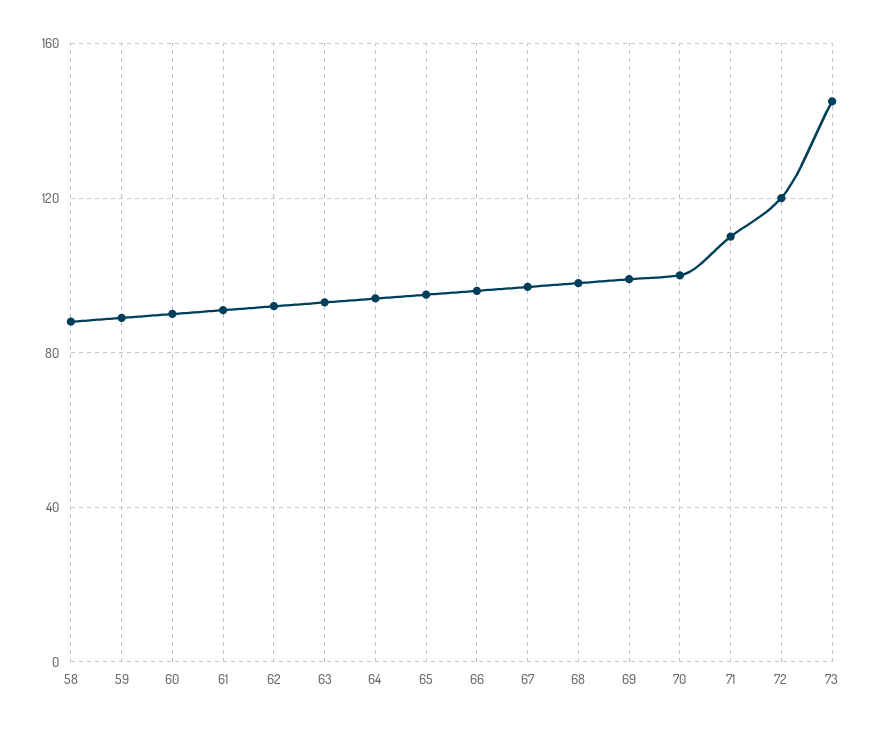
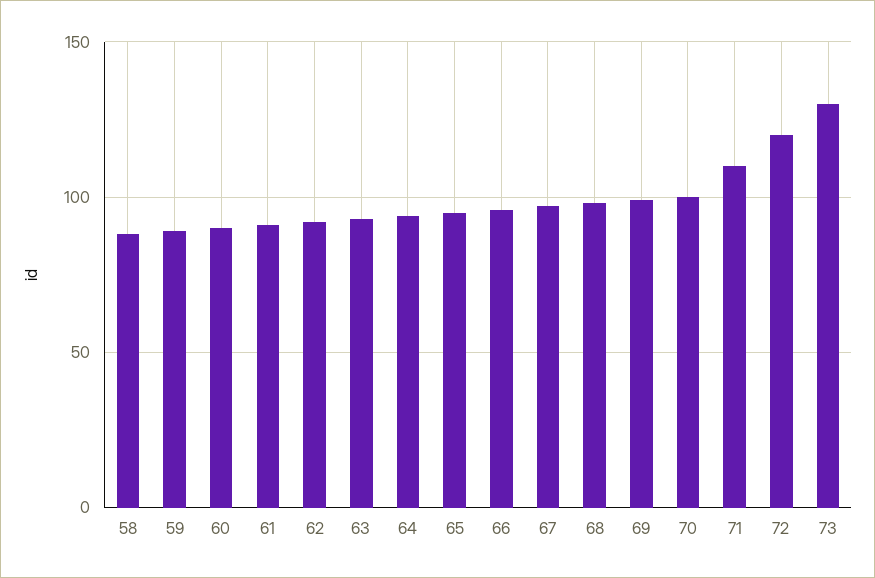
73: 145 -> 130

